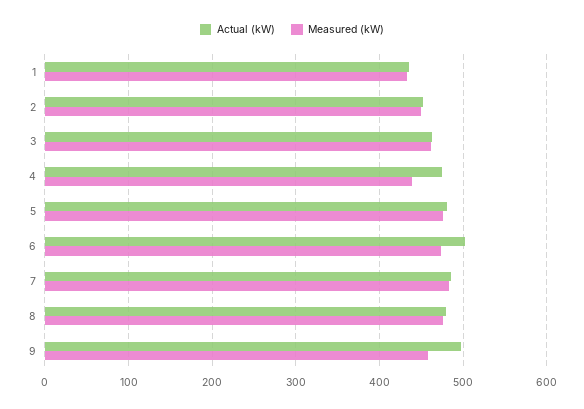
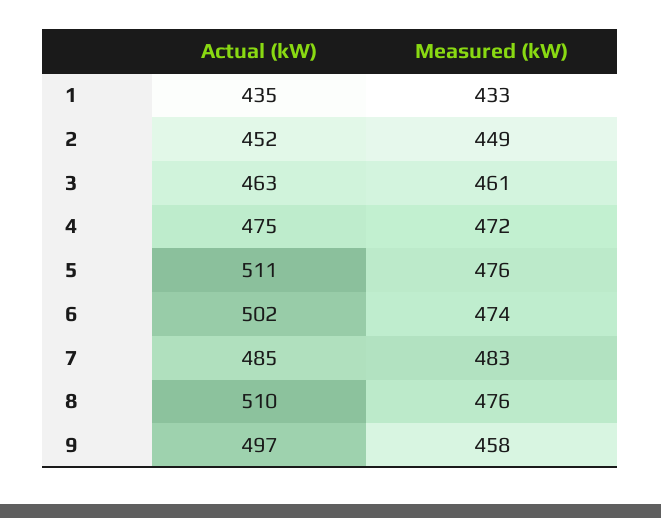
Measured (kW), 4: 440 -> 472
Actual (kW), 5: 480 -> 511
Actual (kW), 8: 480 -> 510

